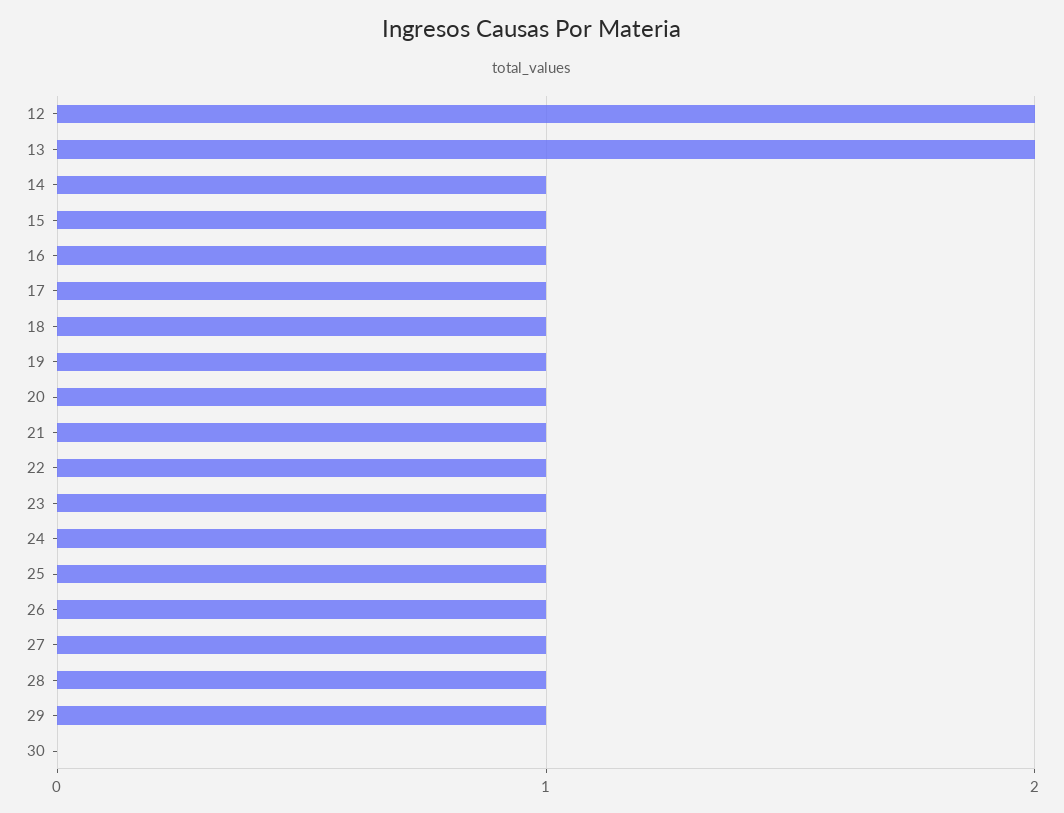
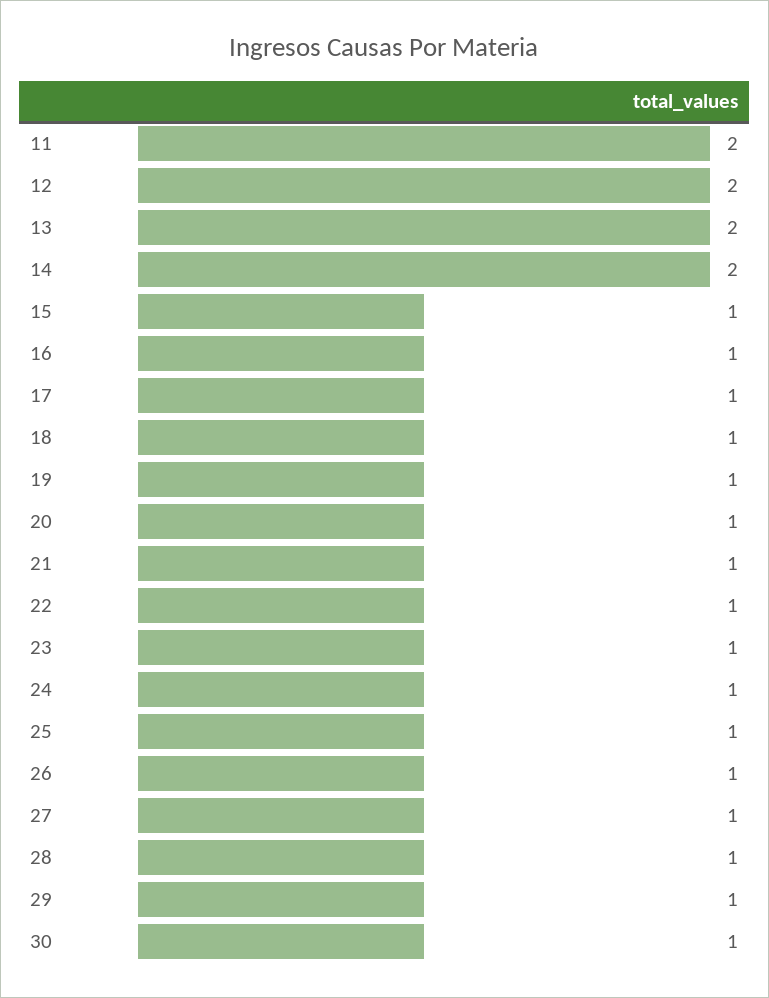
14: 1 -> 2
30: 0 -> 1
11: none -> 2

